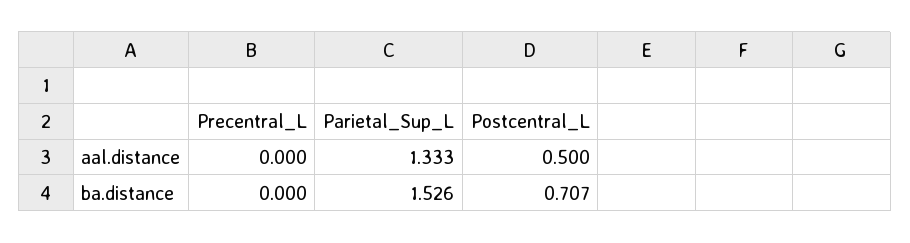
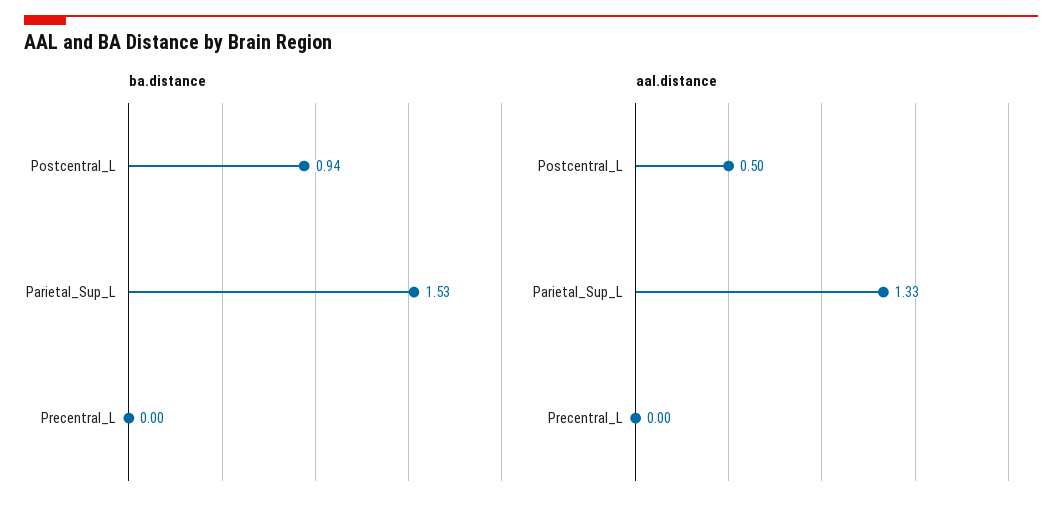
ba.distance, Postcentral_L: 0.707 -> 0.94

